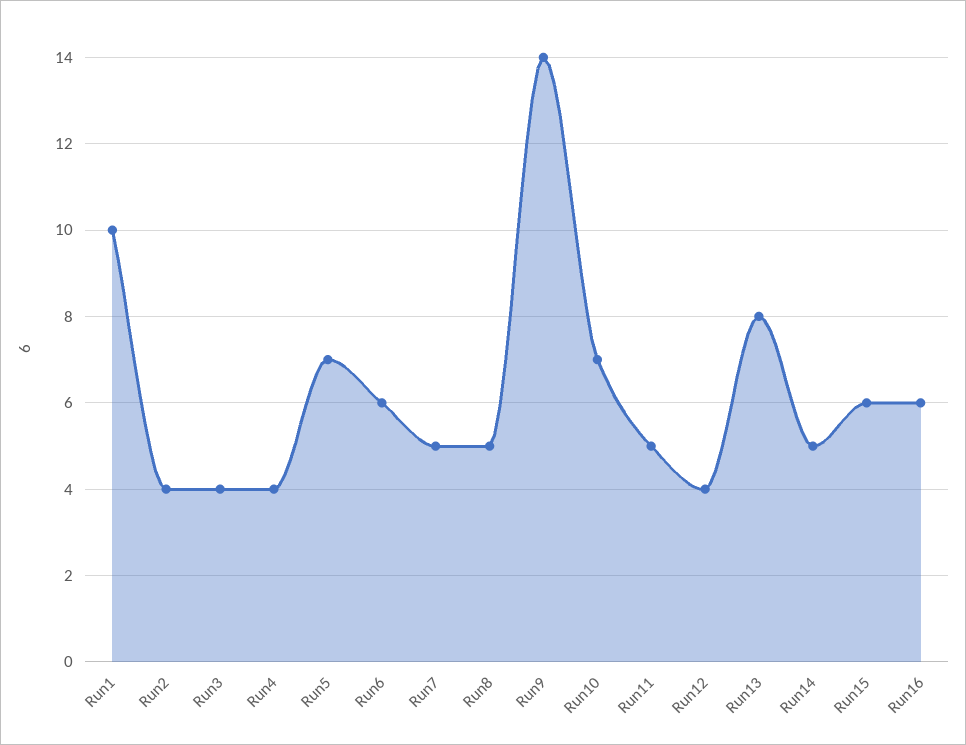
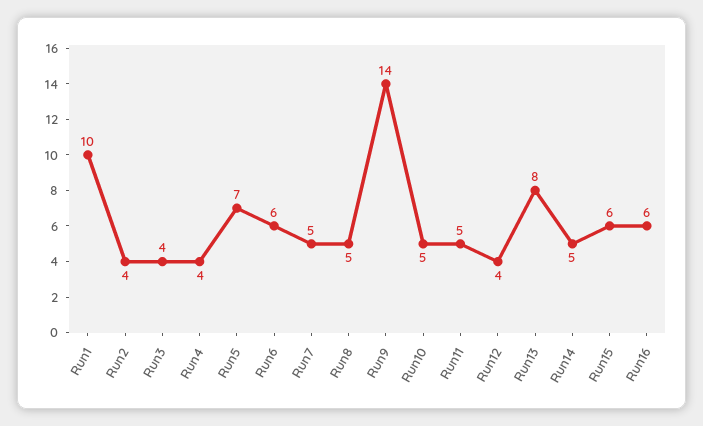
Run10: 7 -> 5

